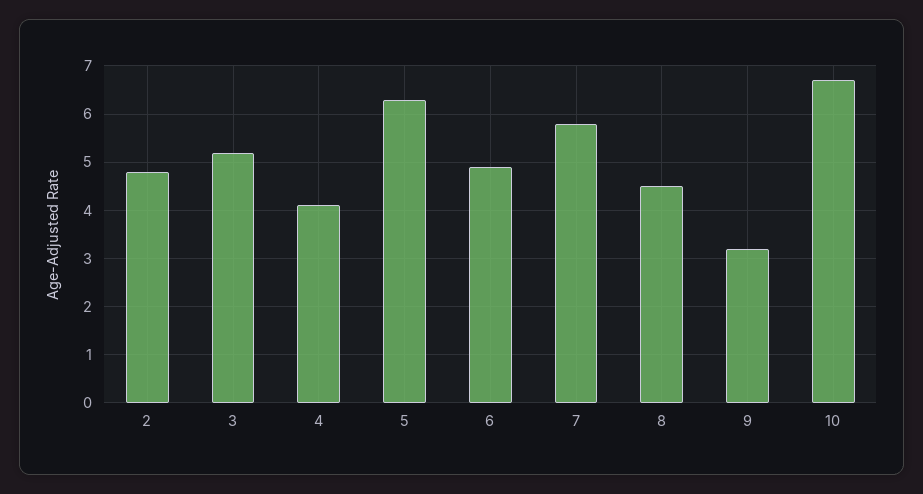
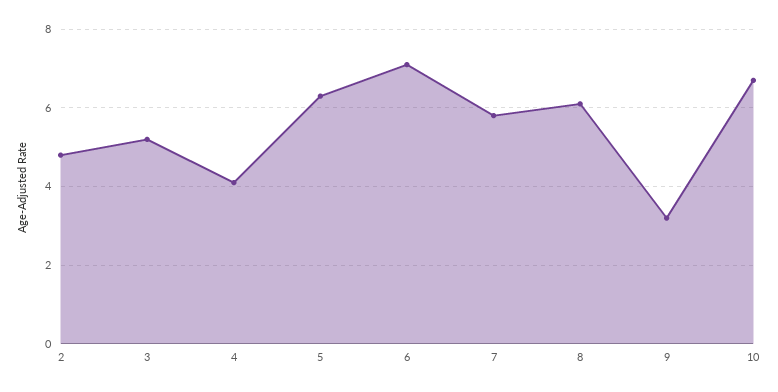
6: 5 -> 7
8: 4.5 -> 6

